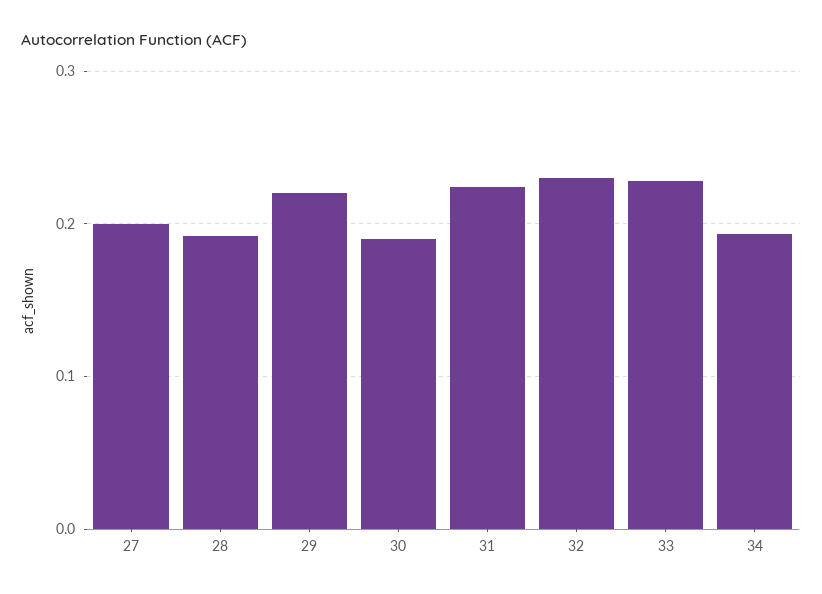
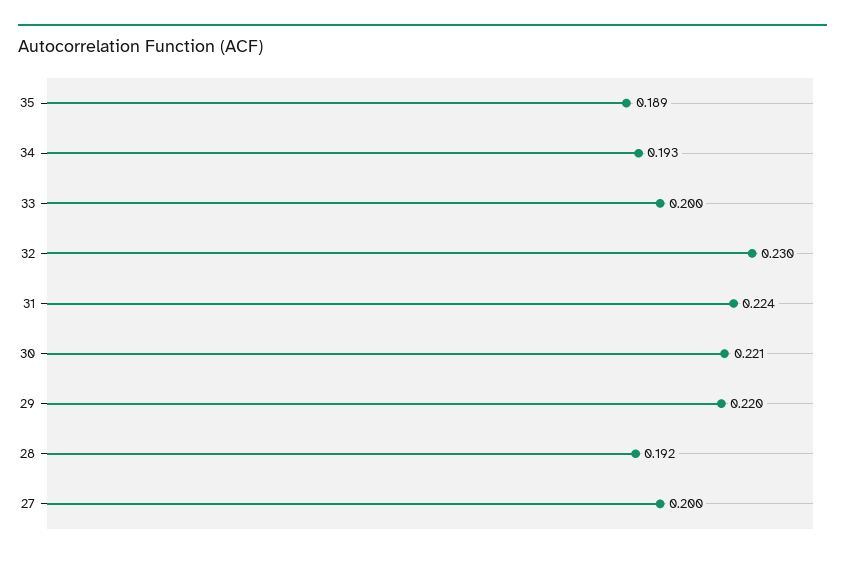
30: 0.19 -> 0.221
33: 0.23 -> 0.2
35: none -> 0.189

